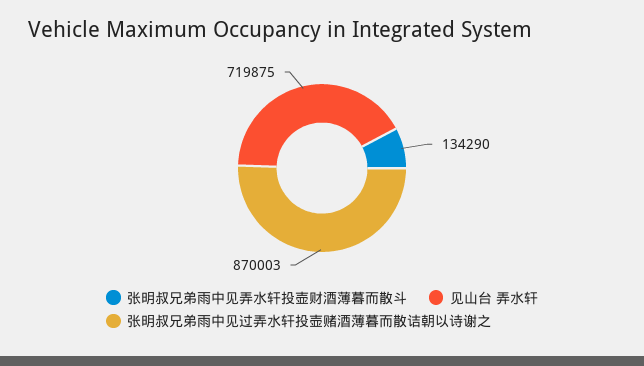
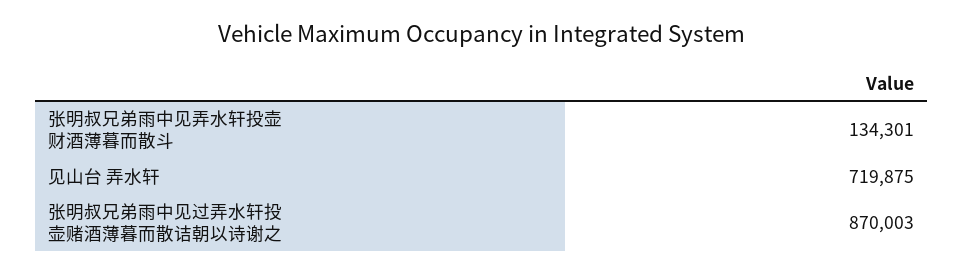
张明叔兄弟雨中见弄水轩投壶财酒薄暮而散斗: 134290 -> 134301

